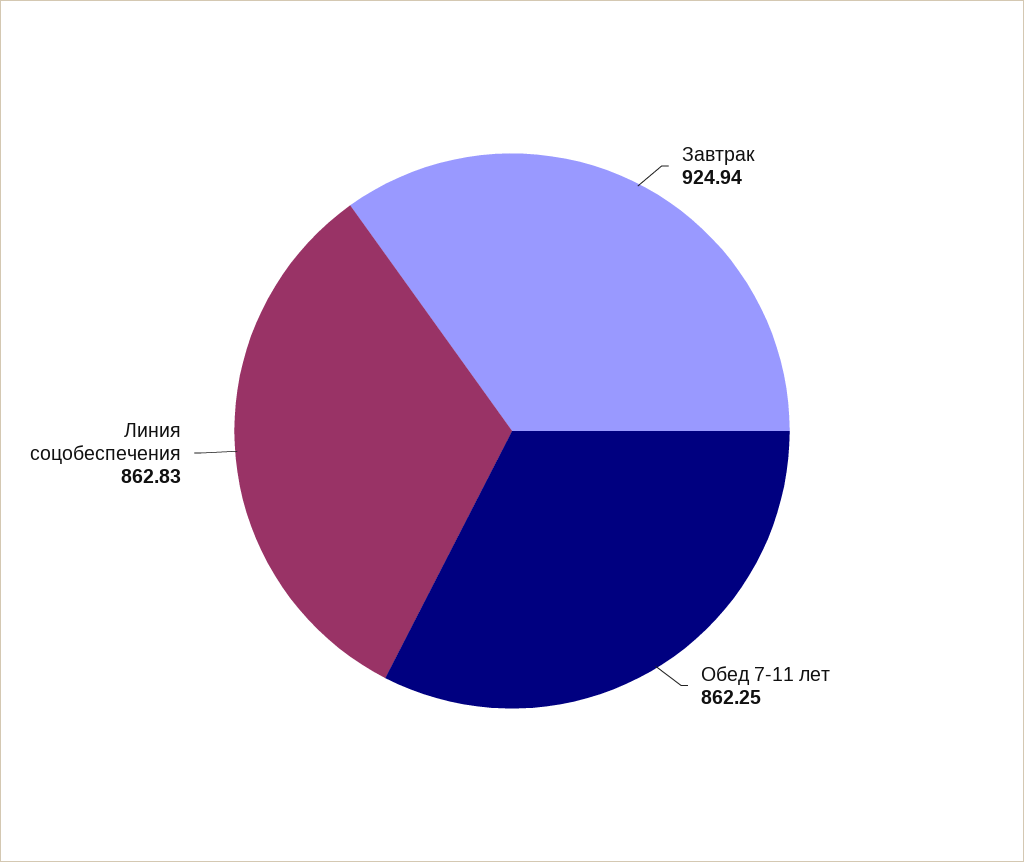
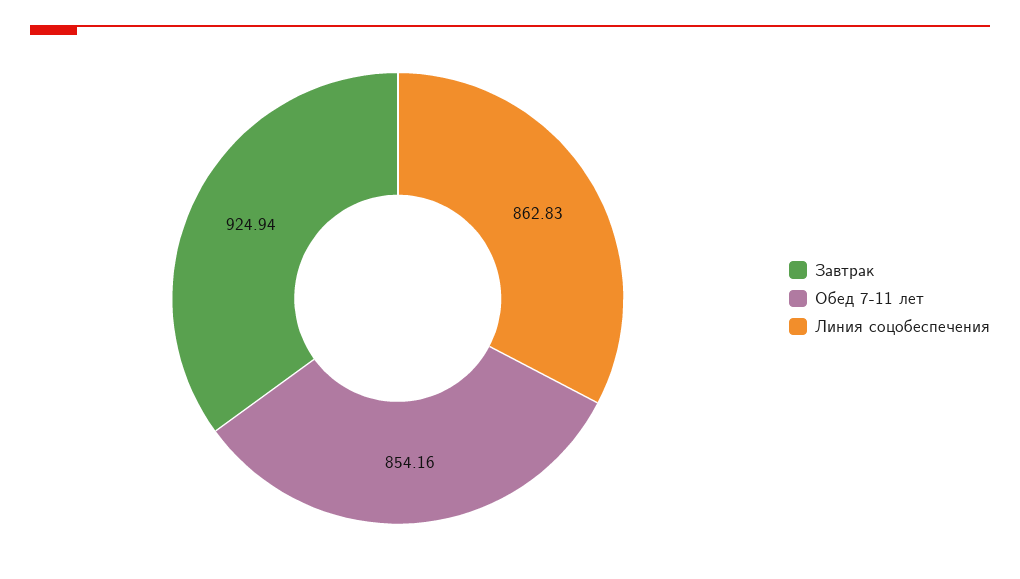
Обед 7-11 лет: 862.25 -> 854.16

